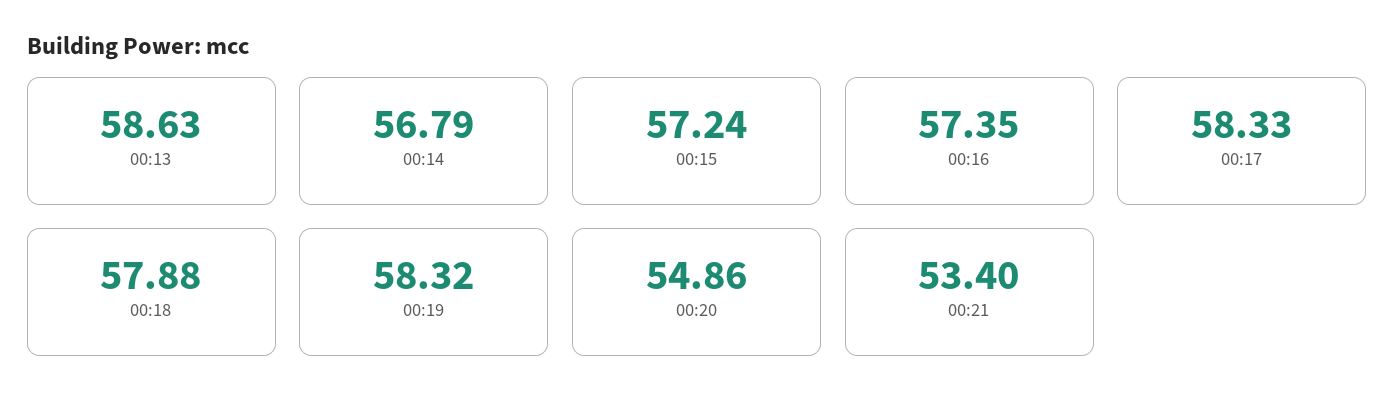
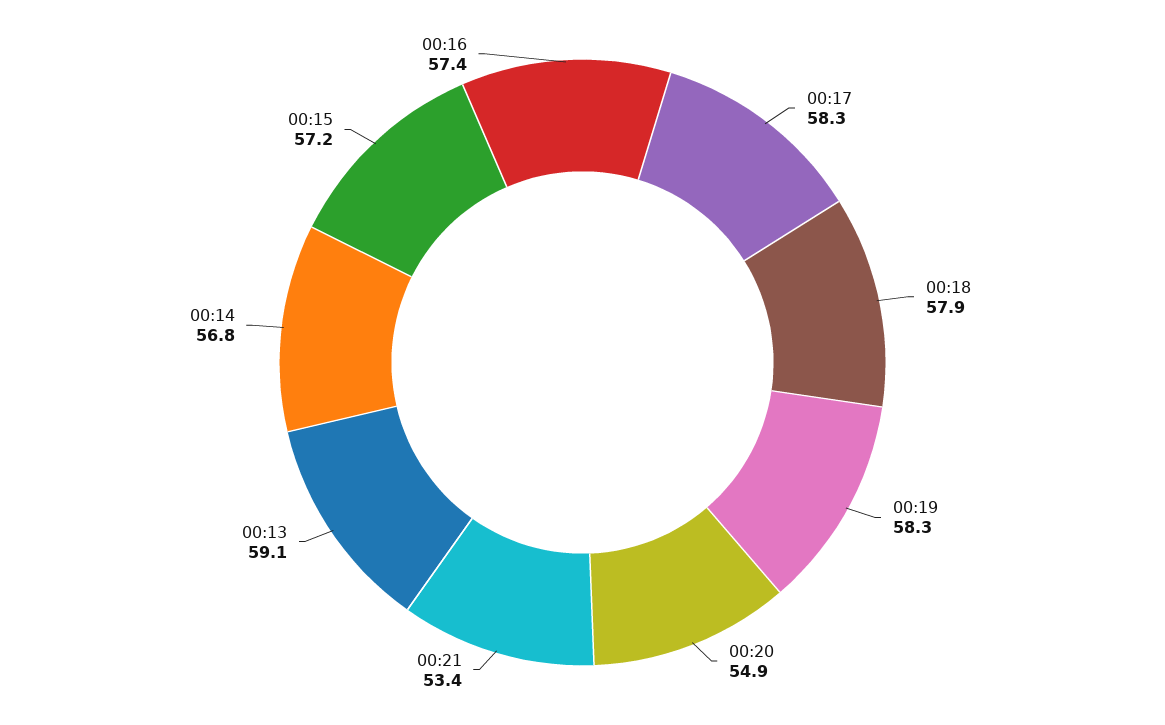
00:13: 58.63 -> 59.1

